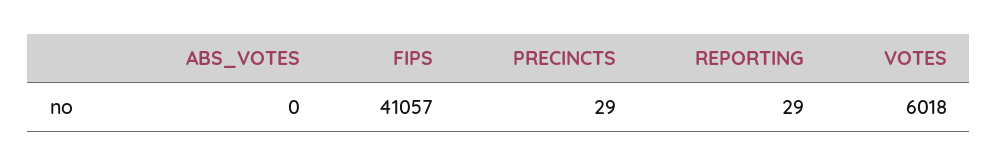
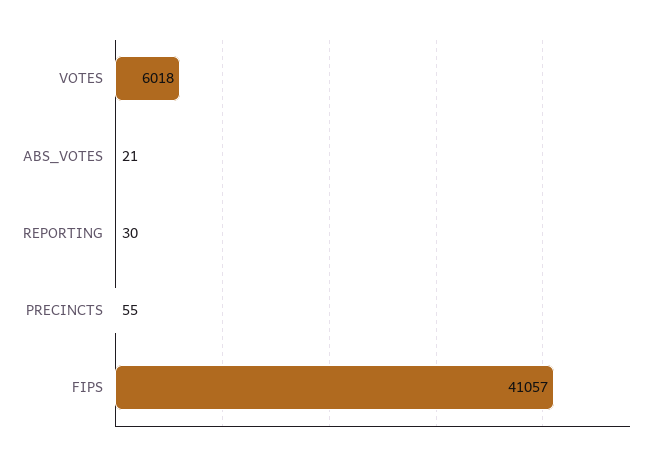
ABS_VOTES: 0 -> 21
PRECINCTS: 29 -> 55
REPORTING: 29 -> 30

